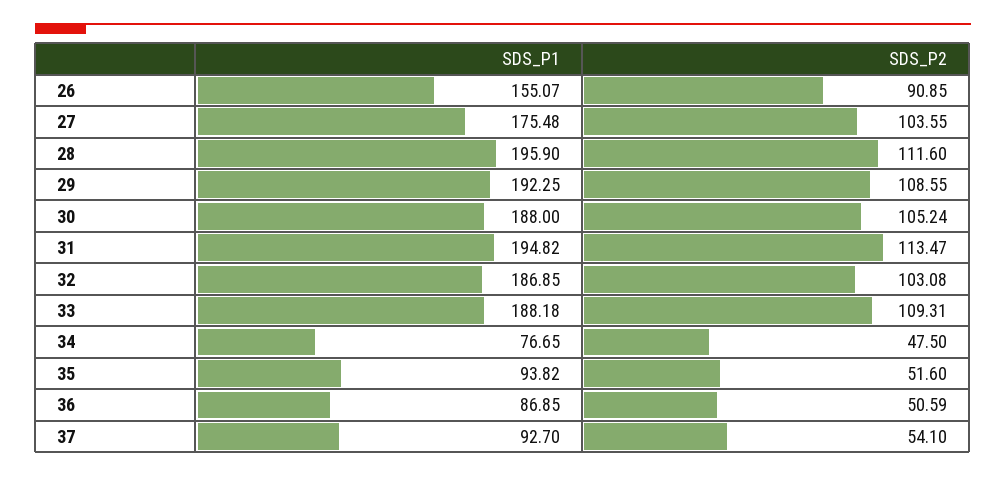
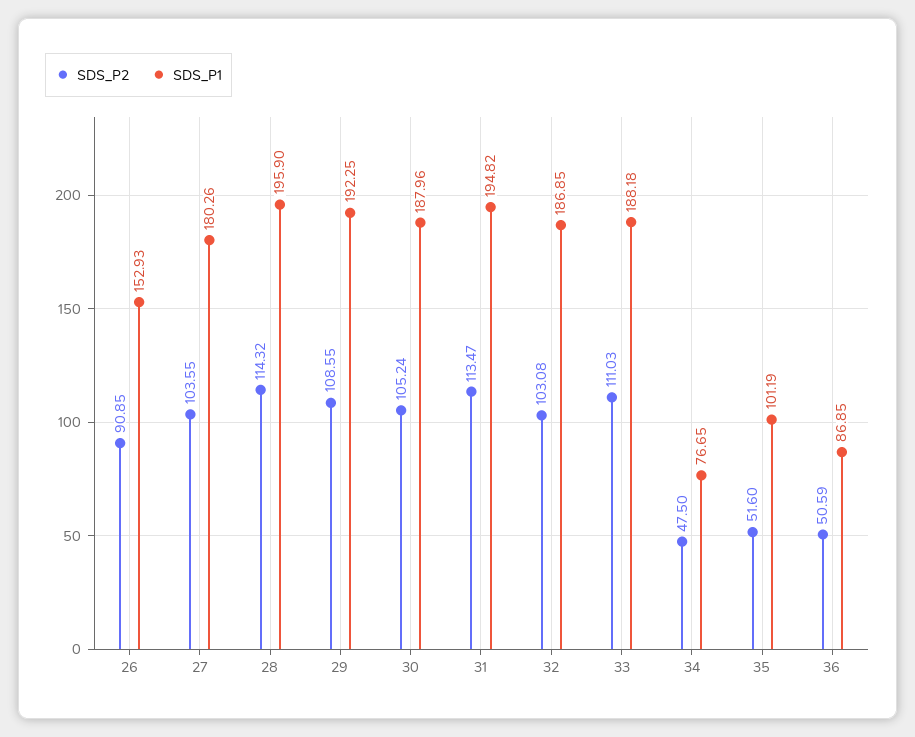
SDS_P1, 26: 155.07 -> 152.93
SDS_P1, 27: 175.48 -> 180.26
SDS_P2, 28: 111.6 -> 114.32
SDS_P1, 30: 188 -> 187.96
SDS_P2, 33: 109.31 -> 111.03
SDS_P1, 35: 93.82 -> 101.19
SDS_P1, 37: 92.7 -> none
SDS_P2, 37: 54.1 -> none

